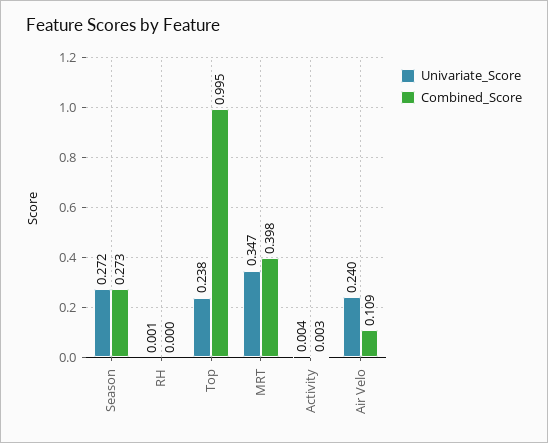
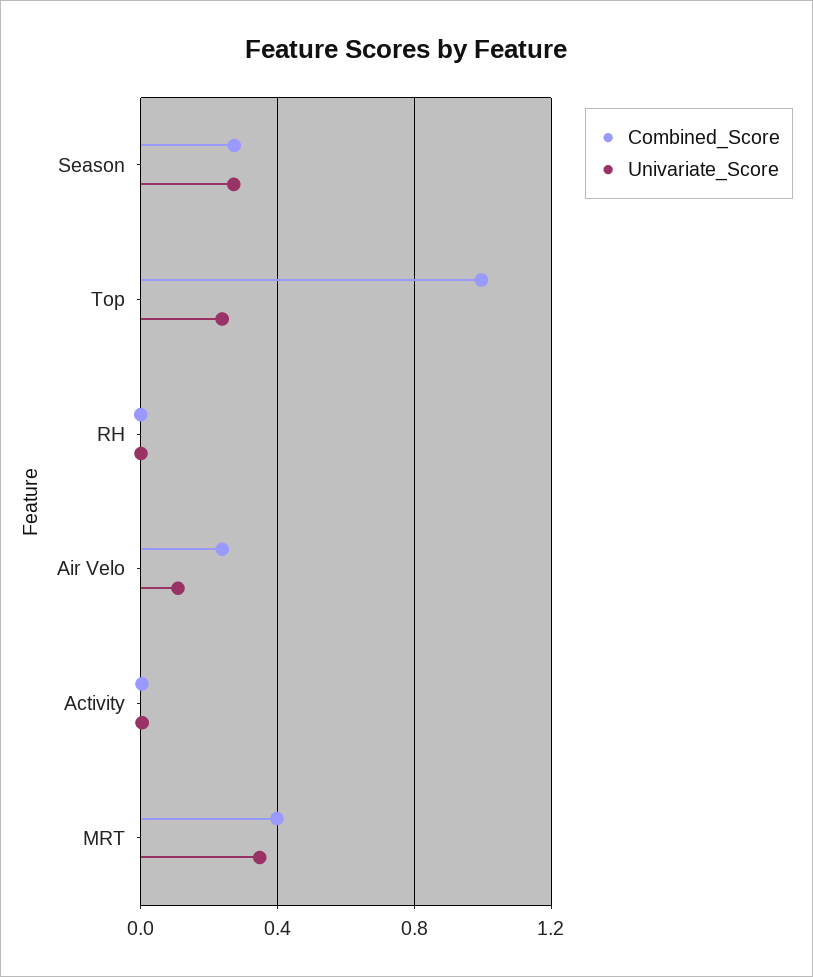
Univariate_Score, Air Velo: 0.24 -> 0.1
Combined_Score, Air Velo: 0.109 -> 0.25

